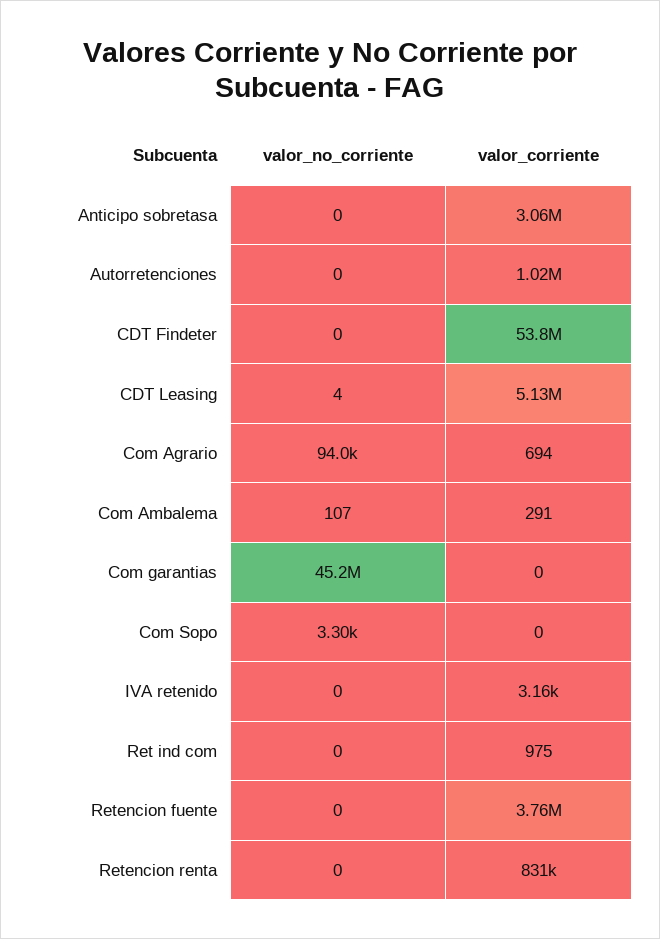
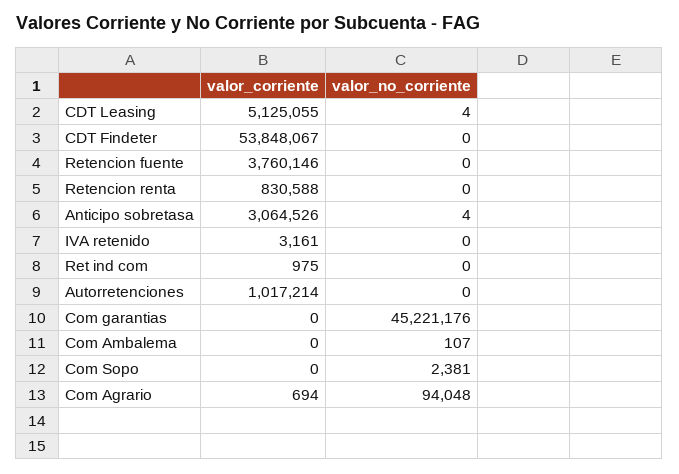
valor_no_corriente, Anticipo sobretasa: 0 -> 4
valor_corriente, Com Ambalema: 291 -> 0
valor_no_corriente, Com Sopo: 3300 -> 2381

